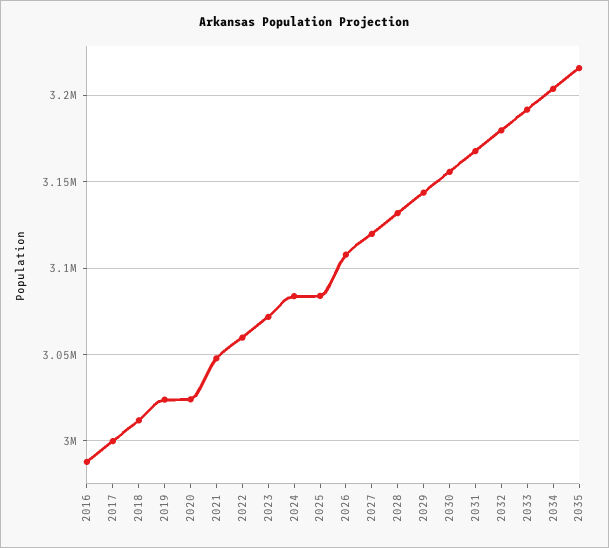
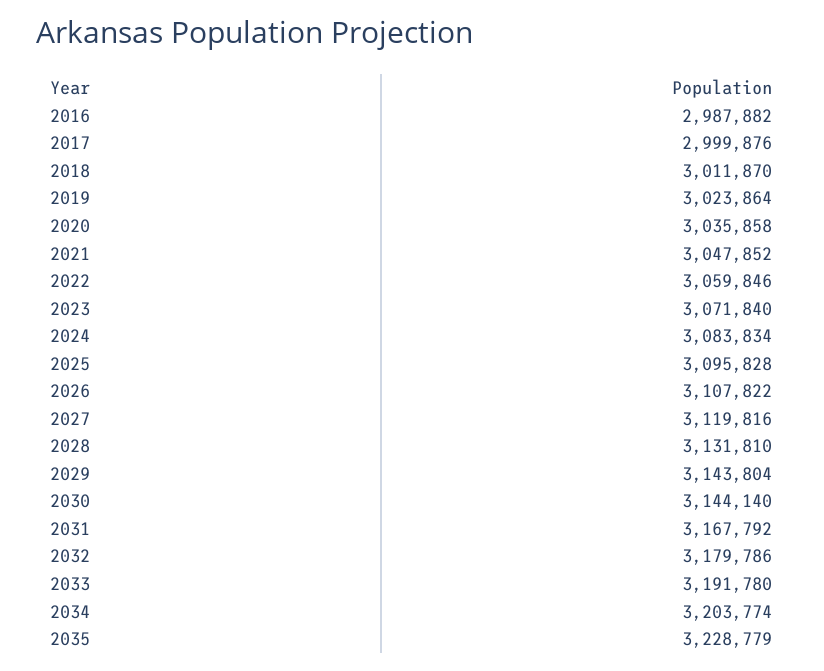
2020: 3025000 -> 3035858
2025: 3085000 -> 3095828
2030: 3155000 -> 3144140
2035: 3215000 -> 3228779

